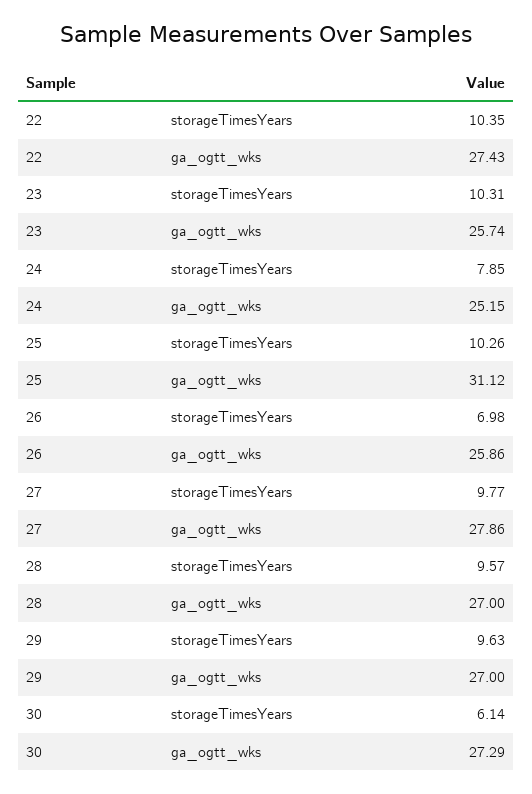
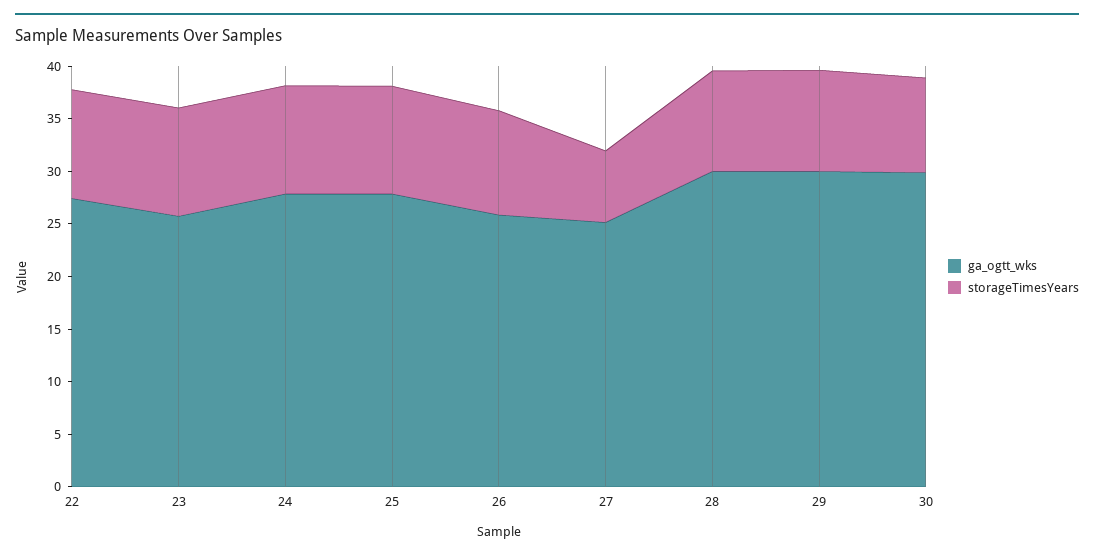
storageTimesYears, 24: 7.85 -> 10
ga_ogtt_wks, 24: 25.15 -> 28
ga_ogtt_wks, 25: 31.12 -> 28
storageTimesYears, 26: 6.98 -> 10
storageTimesYears, 27: 9.77 -> 7
ga_ogtt_wks, 27: 27.86 -> 25
ga_ogtt_wks, 28: 27 -> 30
ga_ogtt_wks, 29: 27 -> 30
storageTimesYears, 30: 6.14 -> 9
ga_ogtt_wks, 30: 27.29 -> 30

